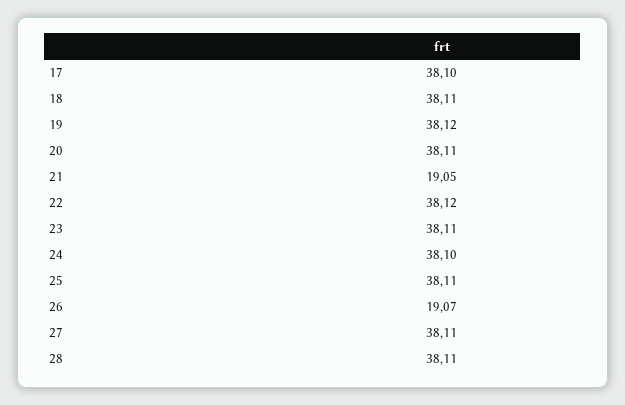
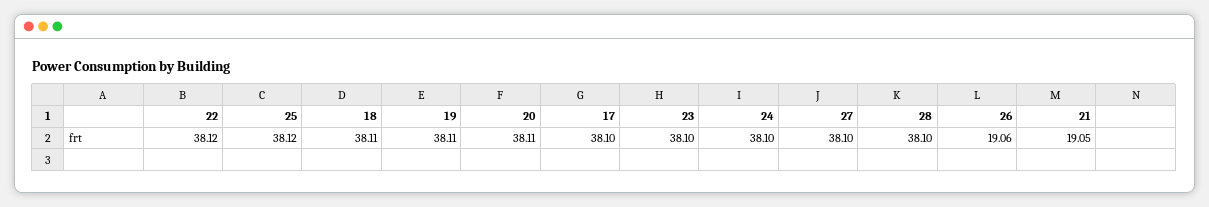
19: 38.12 -> 38.11
23: 38.11 -> 38.1
25: 38.11 -> 38.12
26: 19.07 -> 19.06
27: 38.11 -> 38.1
28: 38.11 -> 38.1

